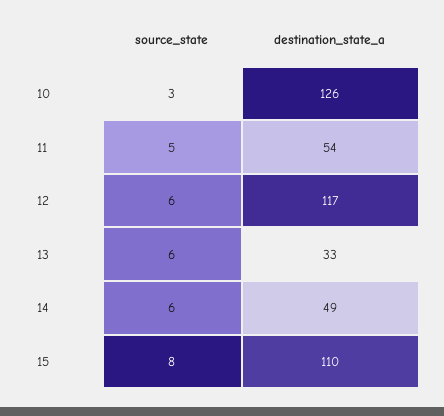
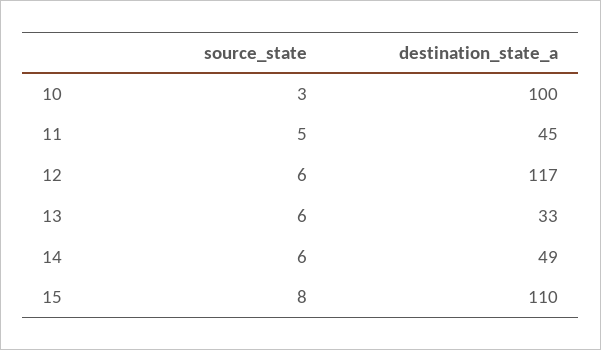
destination_state_a, 10: 126 -> 100
destination_state_a, 11: 54 -> 45

